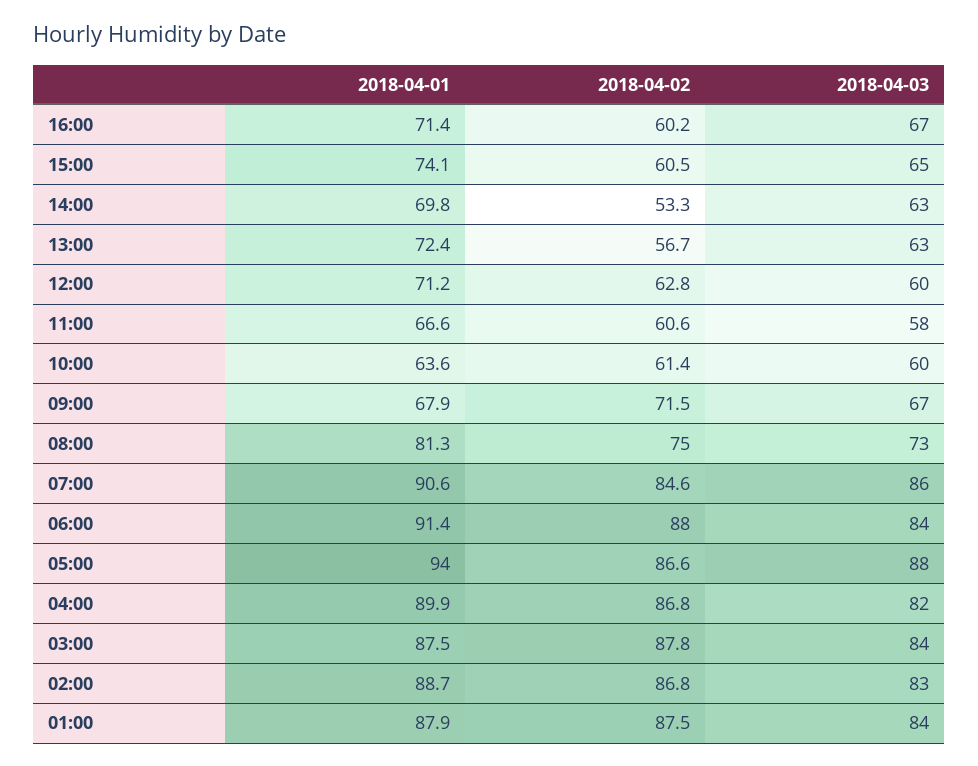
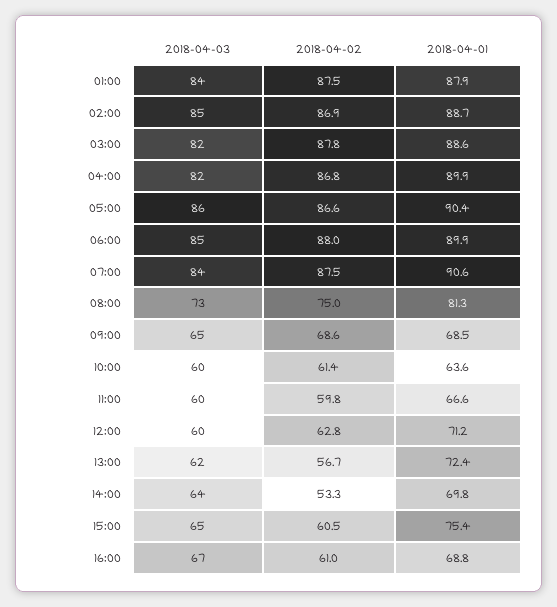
2018-04-01, 16:00: 71.4 -> 68.8
2018-04-02, 16:00: 60.2 -> 61
2018-04-01, 15:00: 74.1 -> 75.4
2018-04-03, 14:00: 63 -> 64
2018-04-03, 13:00: 63 -> 62
2018-04-02, 11:00: 60.6 -> 59.8
2018-04-03, 11:00: 58 -> 60
2018-04-01, 09:00: 67.9 -> 68.5
2018-04-02, 09:00: 71.5 -> 68.6
2018-04-03, 09:00: 67 -> 65
2018-04-02, 07:00: 84.6 -> 87.5
2018-04-03, 07:00: 86 -> 84
2018-04-01, 06:00: 91.4 -> 89.9
2018-04-03, 06:00: 84 -> 85
2018-04-01, 05:00: 94 -> 90.4
2018-04-03, 05:00: 88 -> 86
2018-04-01, 03:00: 87.5 -> 88.6
2018-04-03, 03:00: 84 -> 82
2018-04-02, 02:00: 86.8 -> 86.9
2018-04-03, 02:00: 83 -> 85

